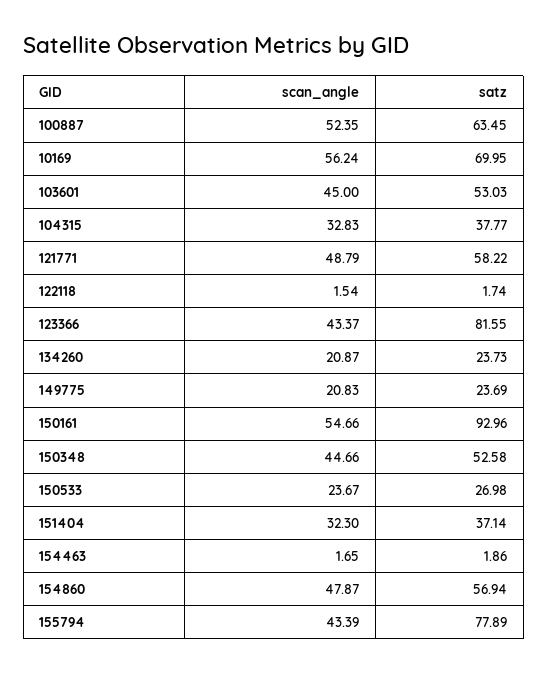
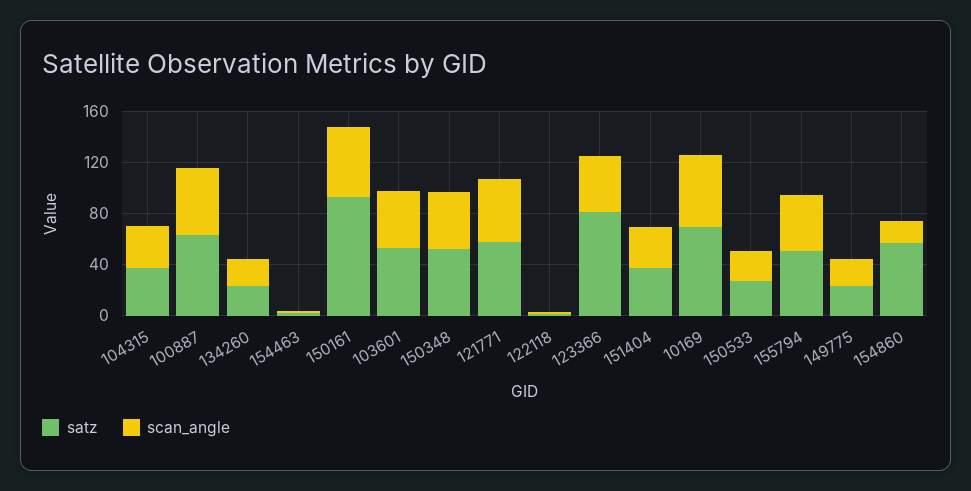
scan_angle, 154860: 47.87 -> 20
satz, 155794: 77.89 -> 50

